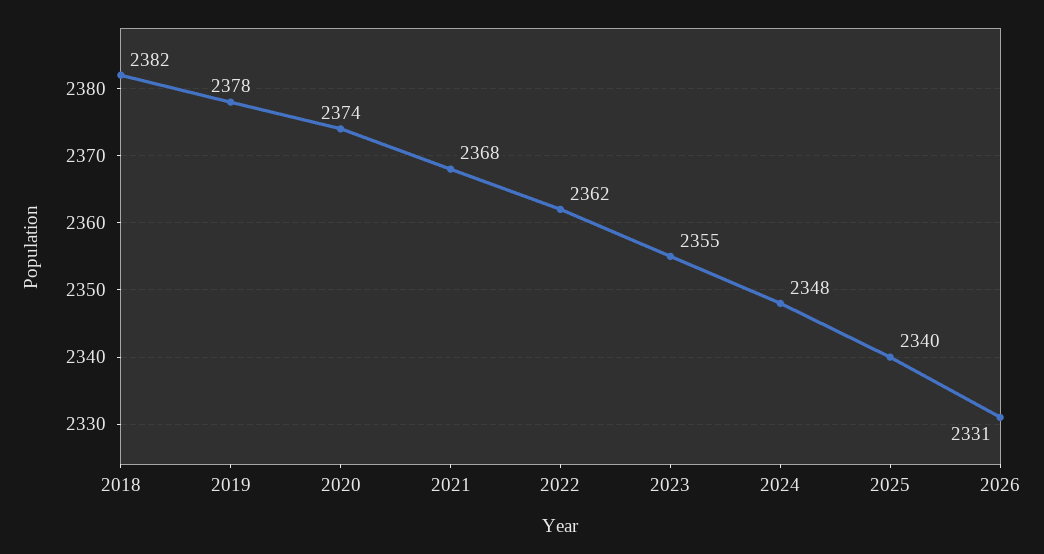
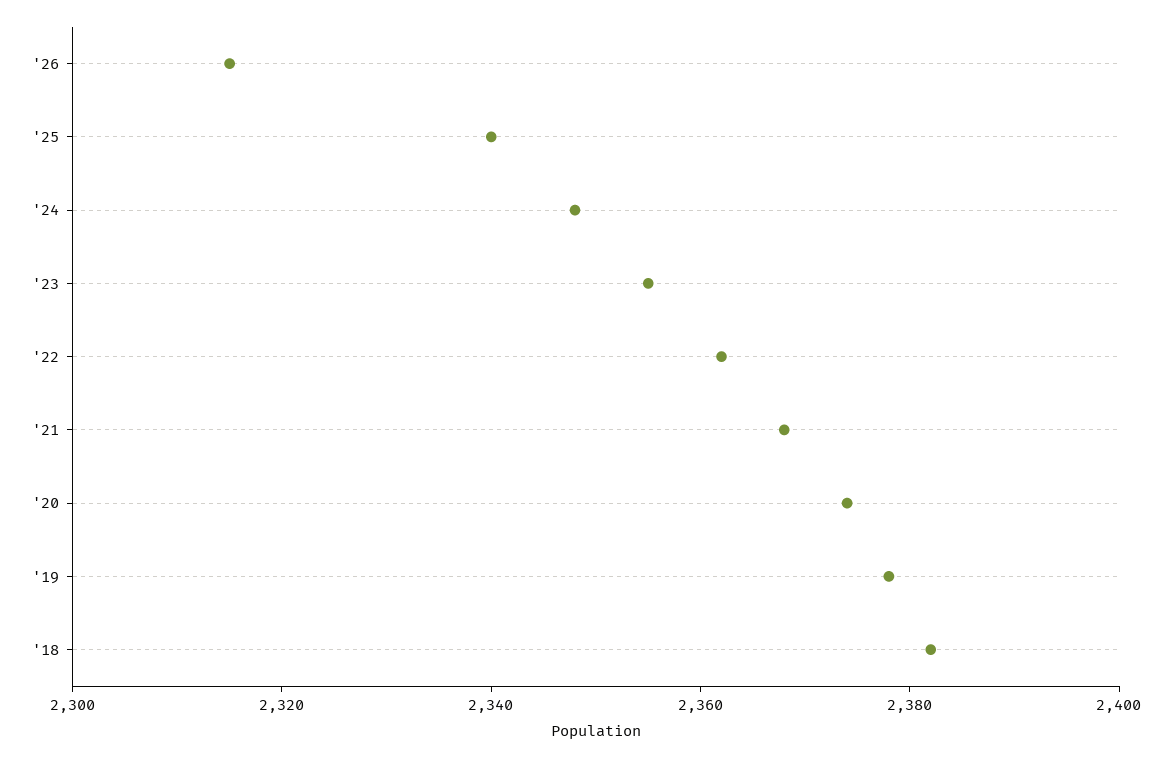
2026: 2331 -> 2315

